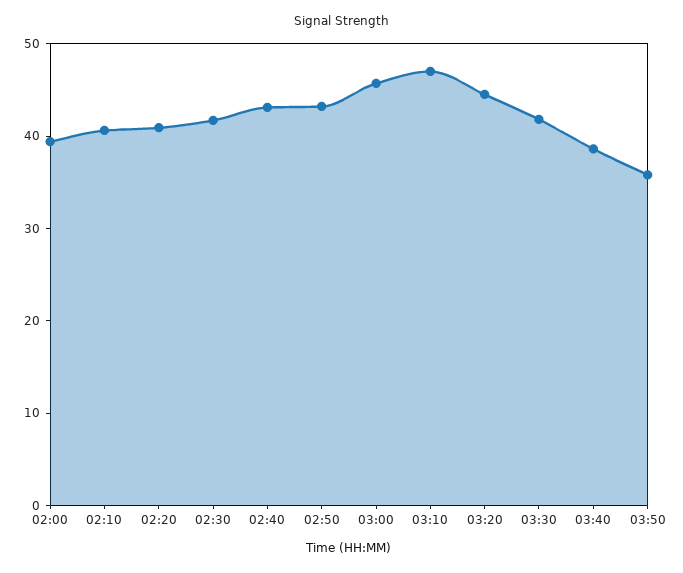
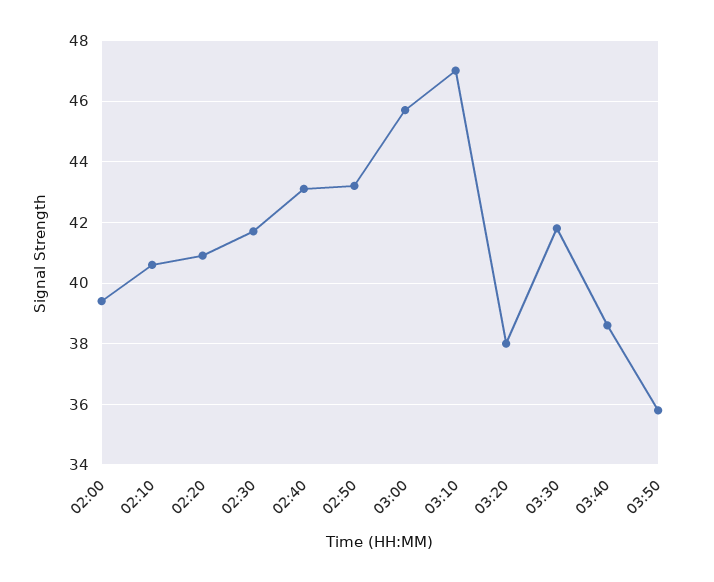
03:20: 44 -> 38

